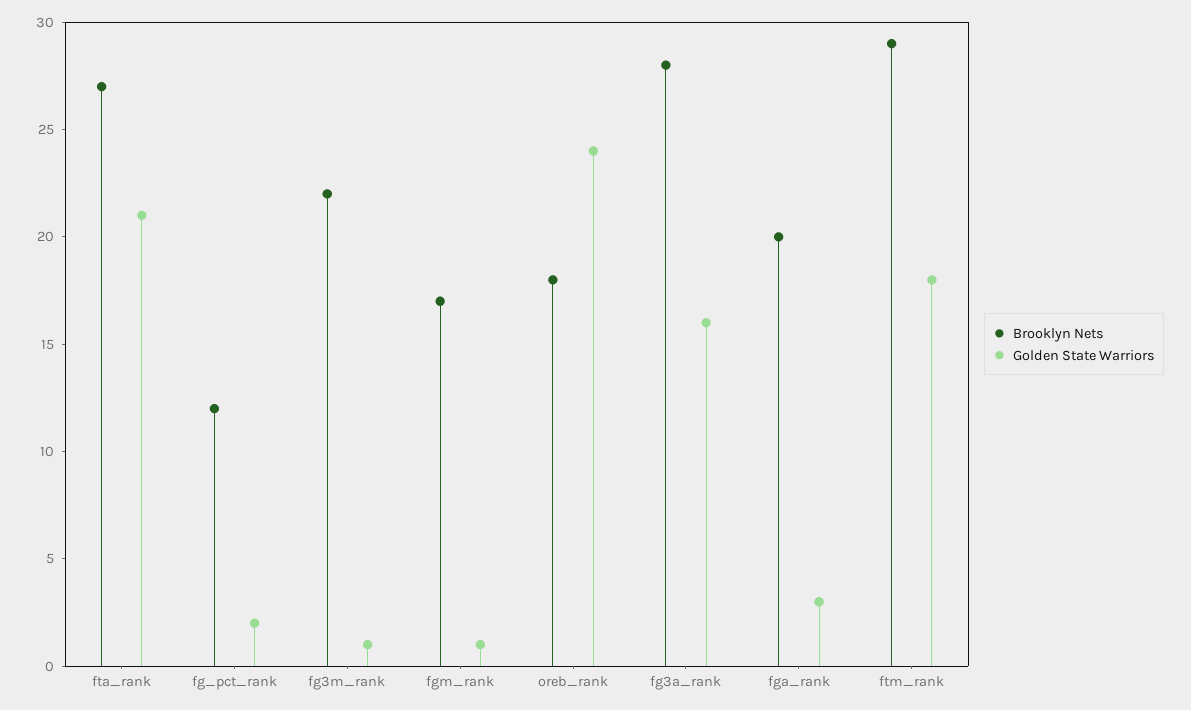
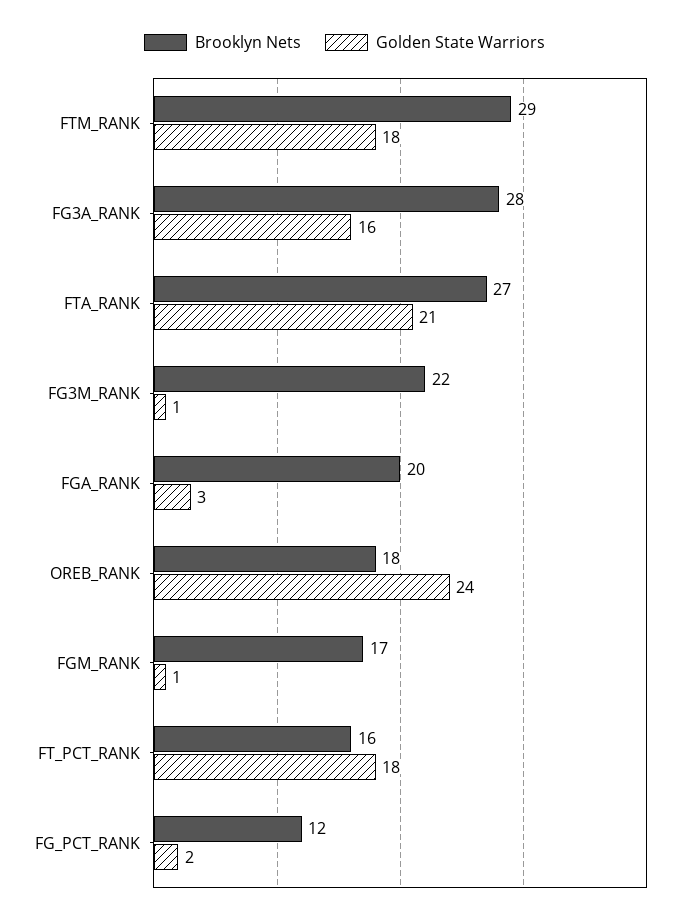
Brooklyn Nets, FT_PCT_RANK: none -> 16
Golden State Warriors, FT_PCT_RANK: none -> 18

